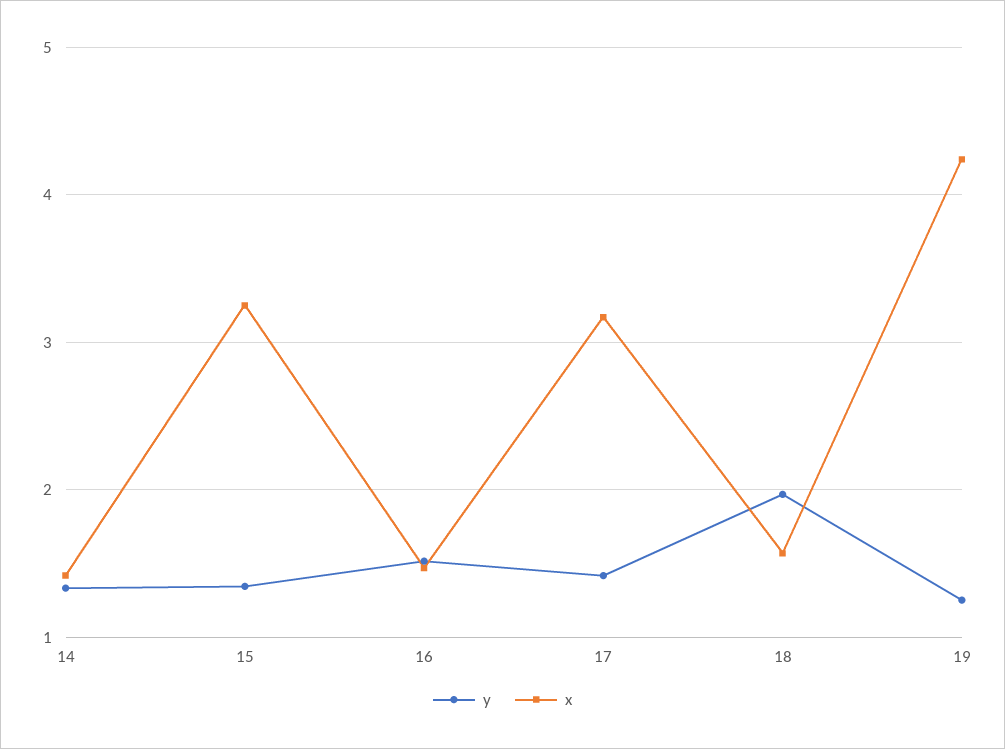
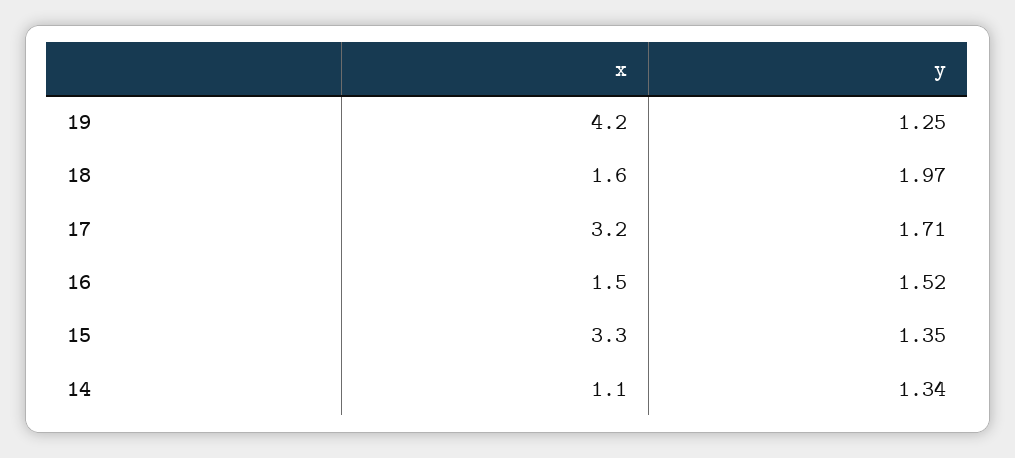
x, 14: 1.4 -> 1.1
y, 17: 1.4 -> 1.71

